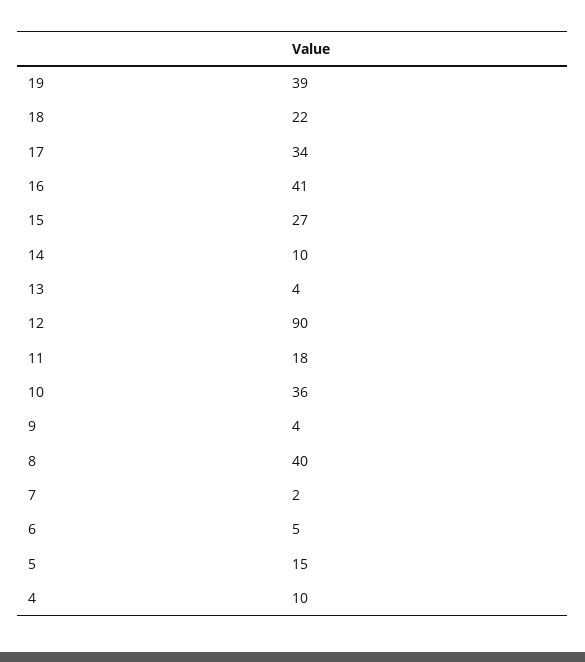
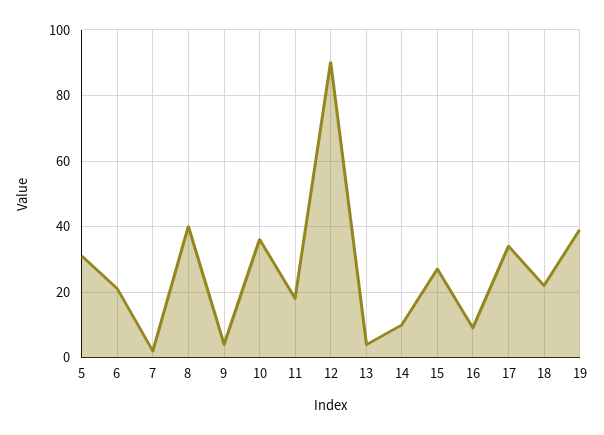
16: 41 -> 10
6: 5 -> 20
5: 15 -> 30
4: 10 -> none

